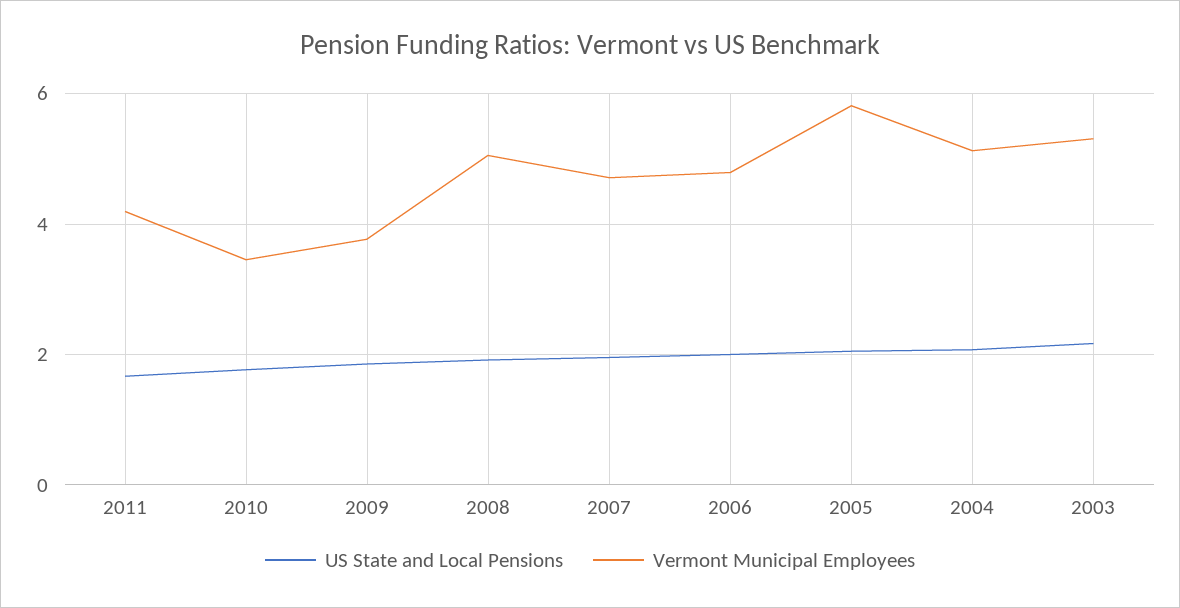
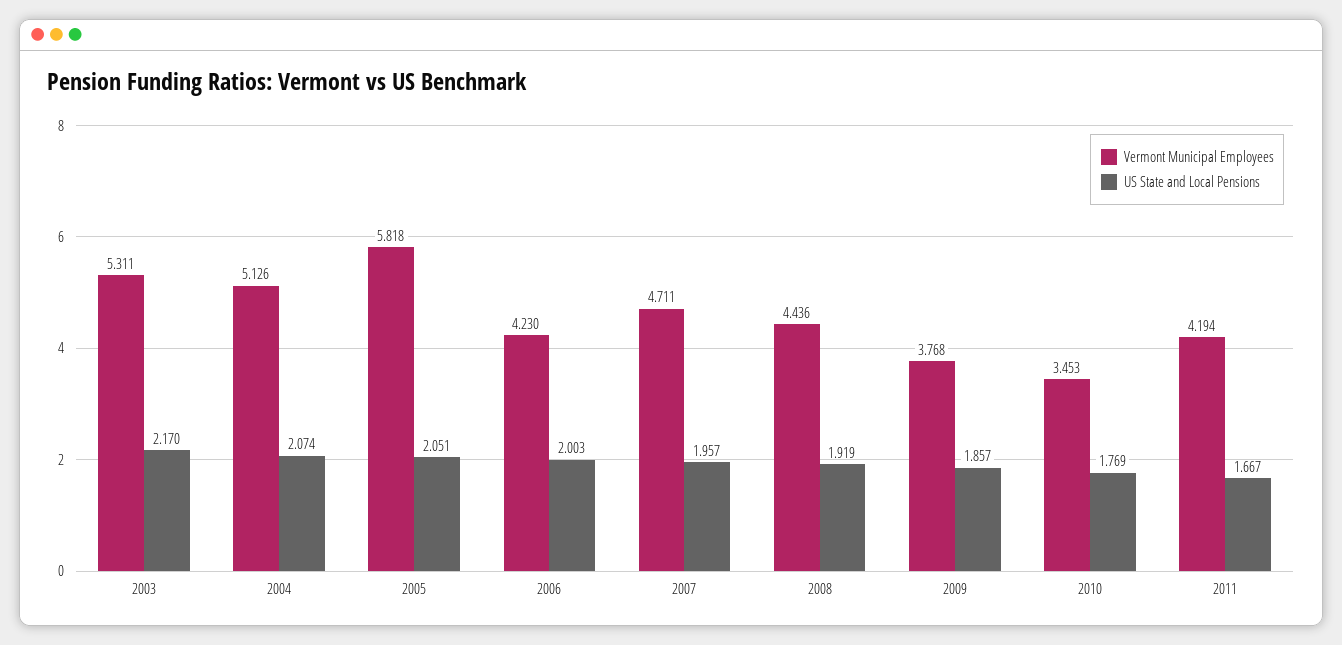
Vermont Municipal Employees, 2008: 5 -> 4.436
Vermont Municipal Employees, 2006: 4.8 -> 4.23

